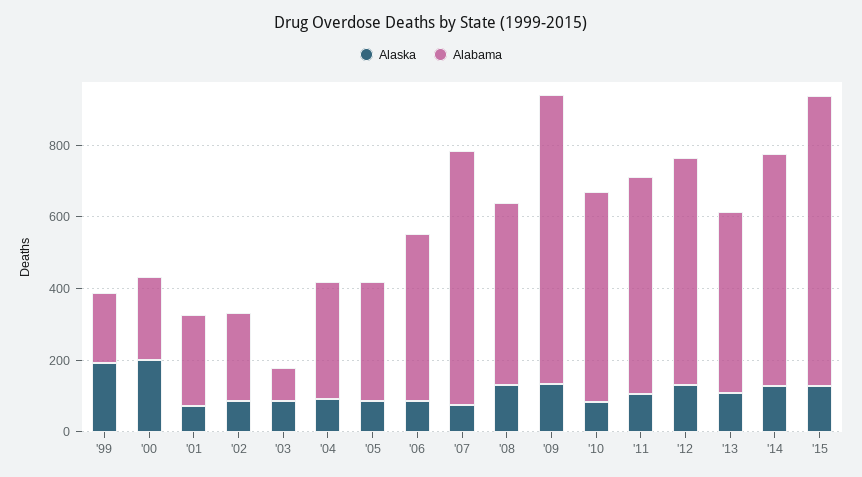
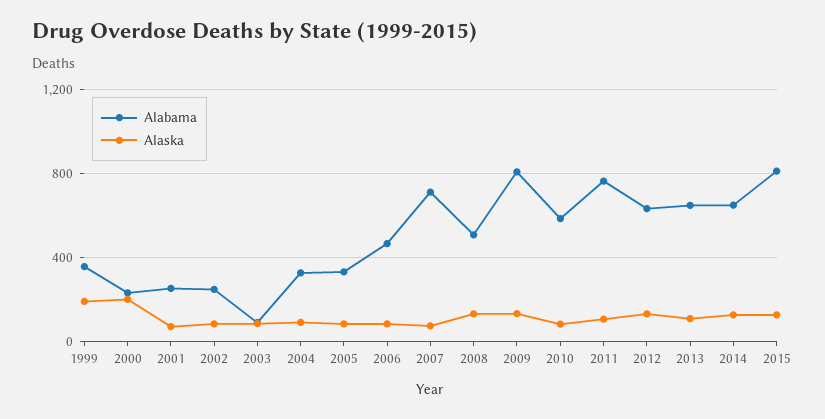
Alabama, '99: 200 -> 350
Alabama, '11: 600 -> 750
Alabama, '13: 500 -> 650

